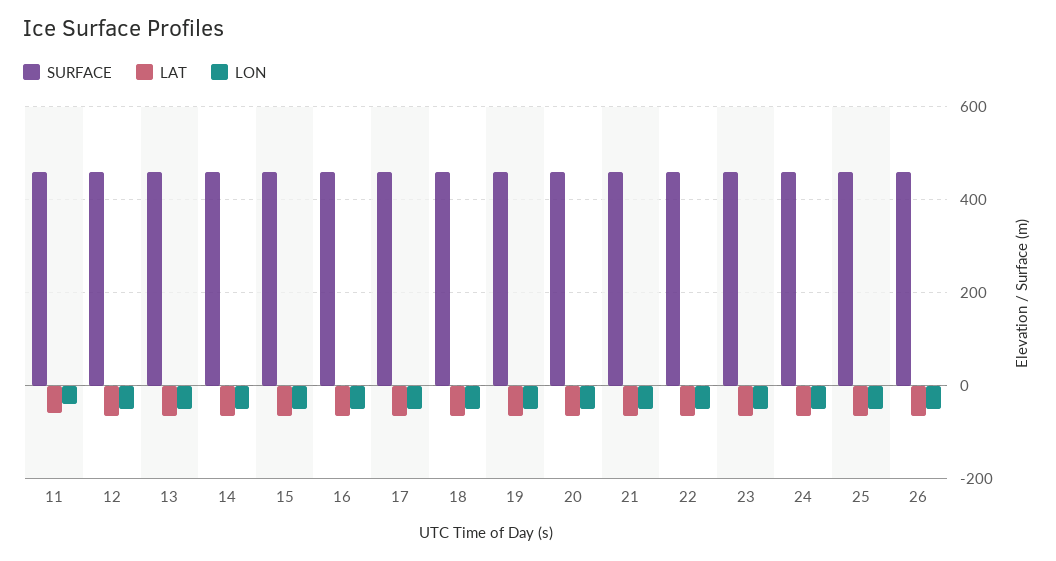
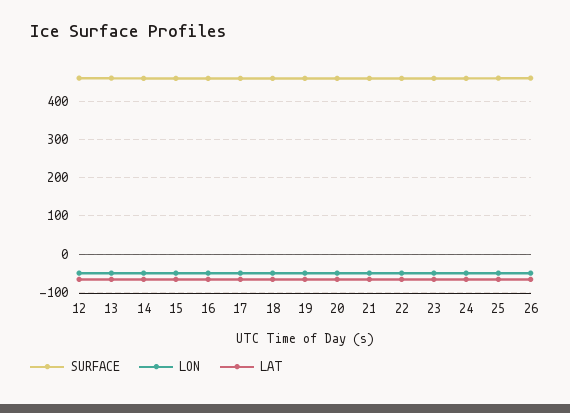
SURFACE, 11: 460 -> none
LAT, 11: -60 -> none
LON, 11: -40 -> none

